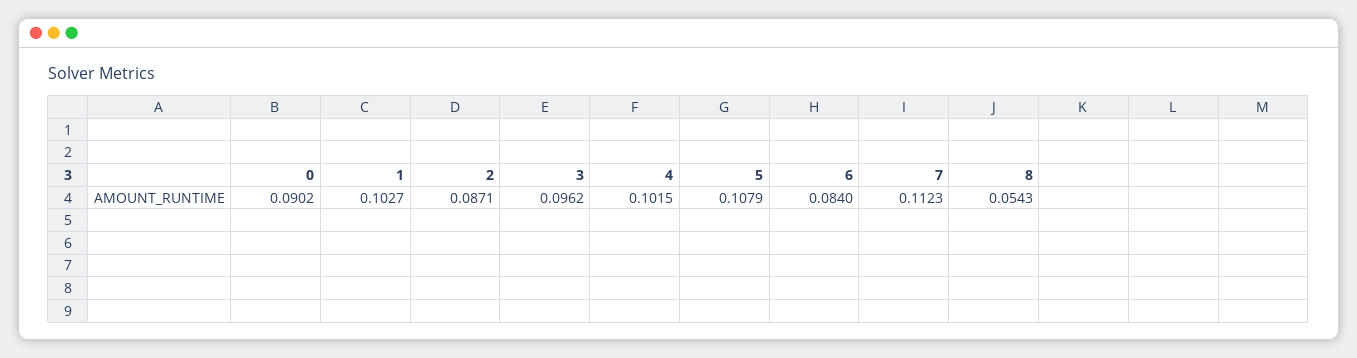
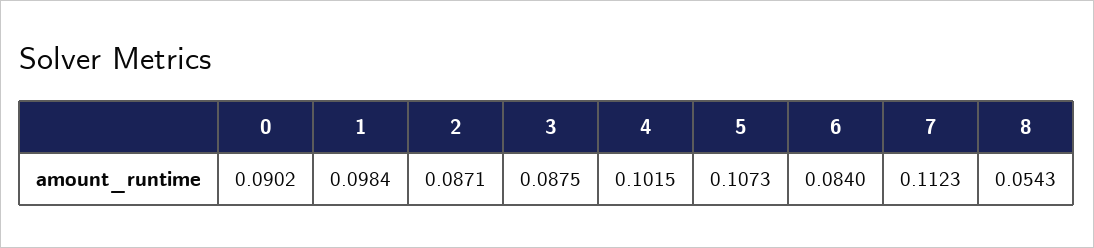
1: 0.1027 -> 0.0984
3: 0.0962 -> 0.0875
5: 0.1079 -> 0.1073

